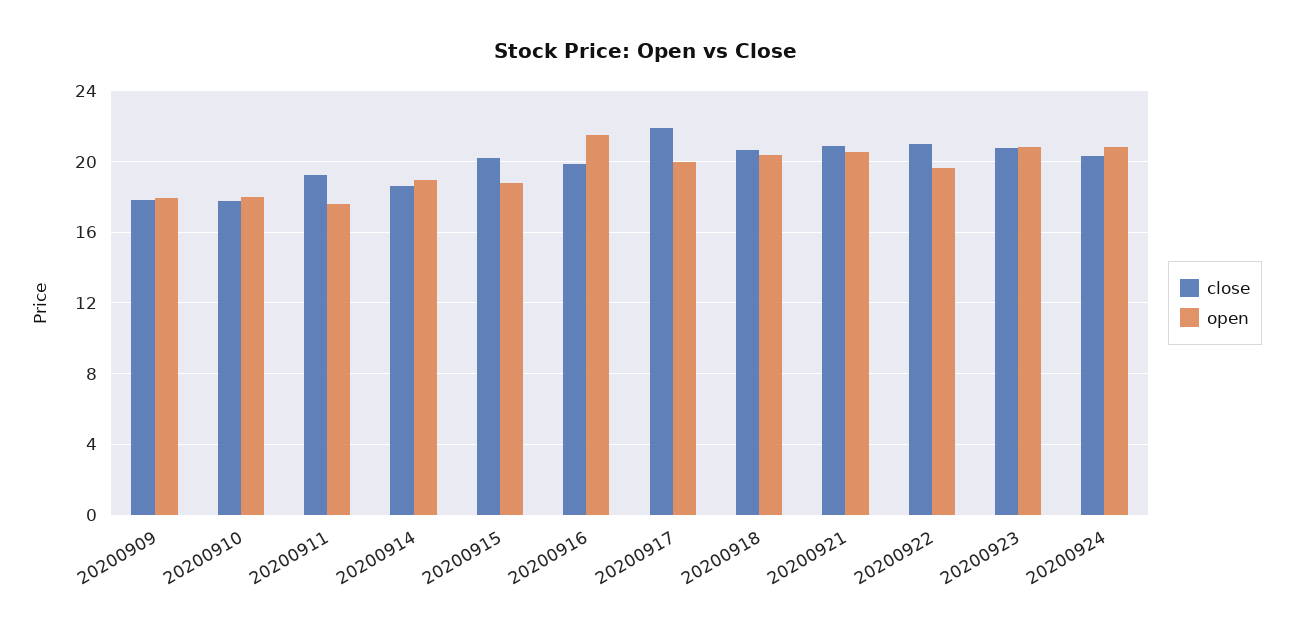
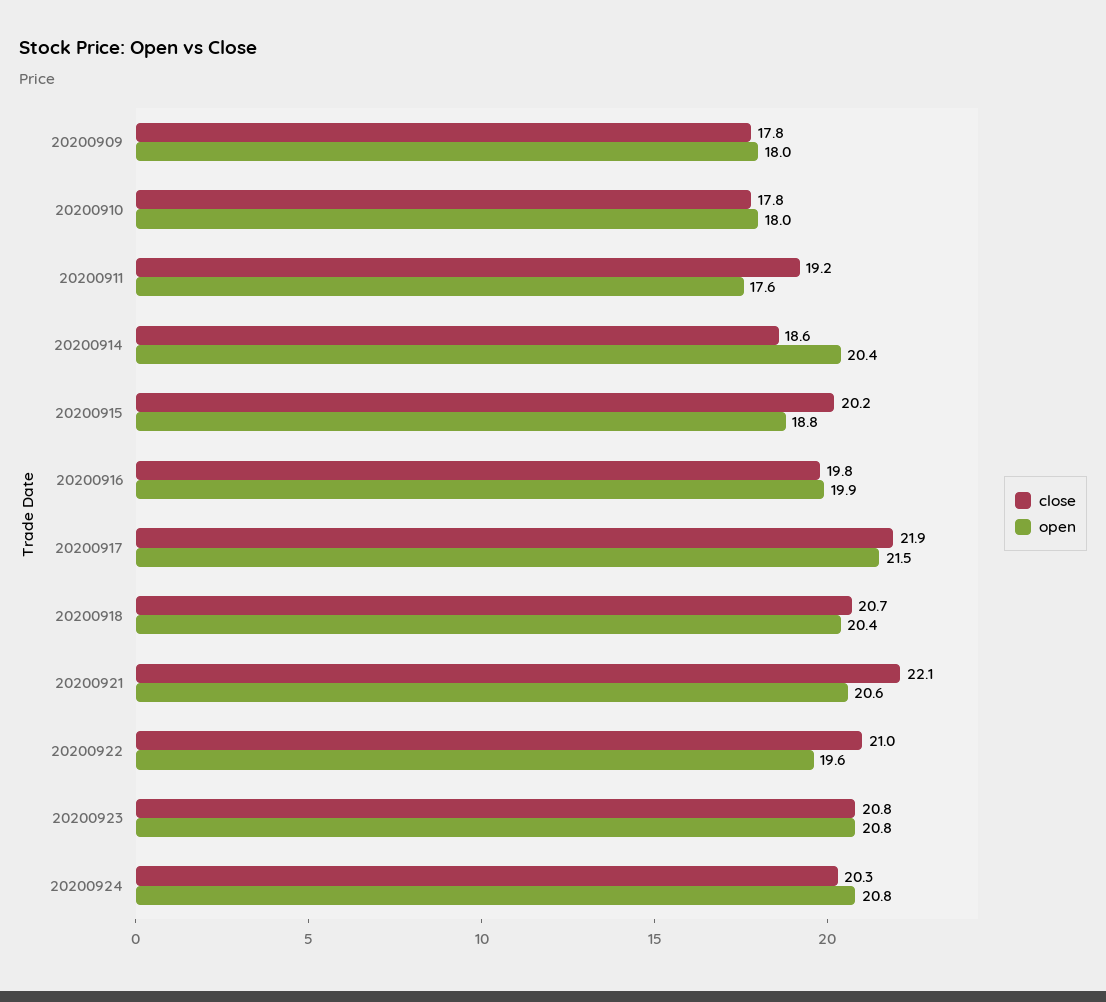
open, 20200914: 19 -> 20.4
open, 20200916: 21.5 -> 19.9
open, 20200917: 20 -> 21.5
close, 20200921: 21 -> 22.1

